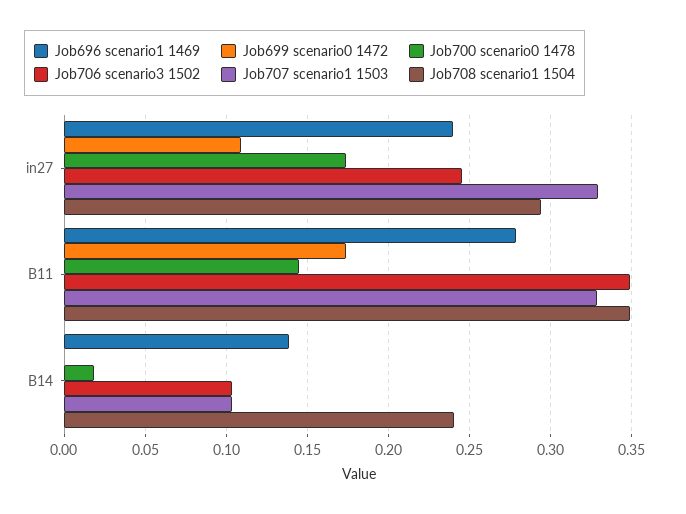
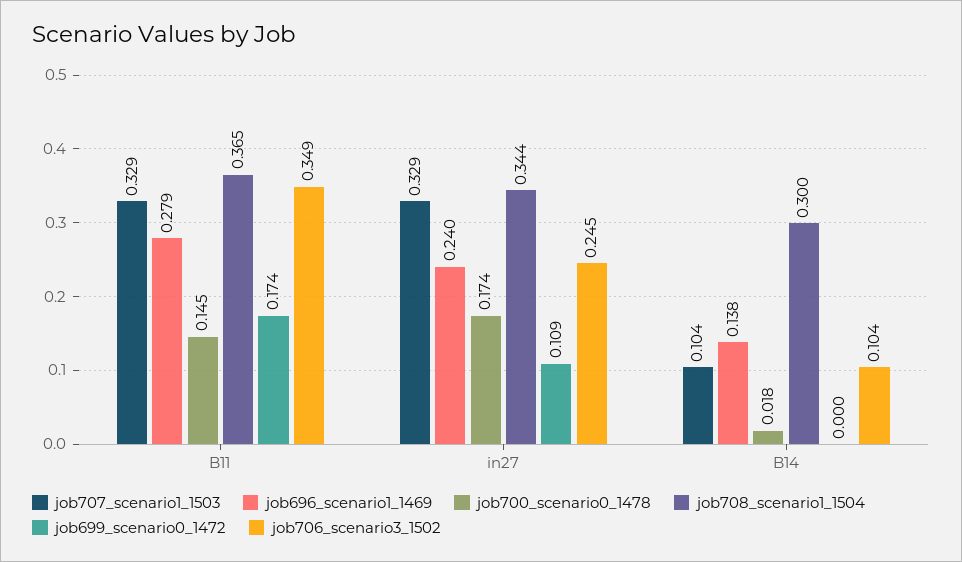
Job708 scenario1 1504, in27: 0.295 -> 0.344
Job708 scenario1 1504, B11: 0.35 -> 0.365
Job708 scenario1 1504, B14: 0.24 -> 0.3

